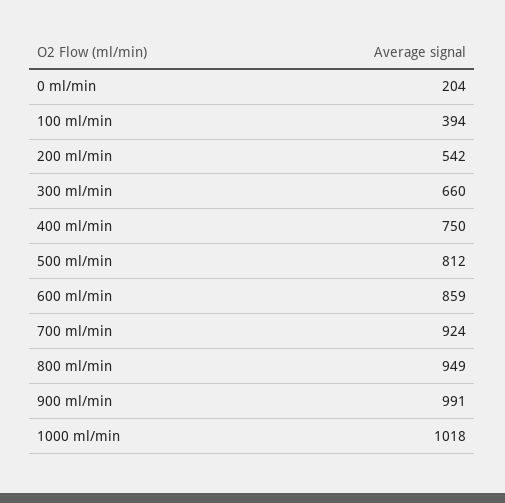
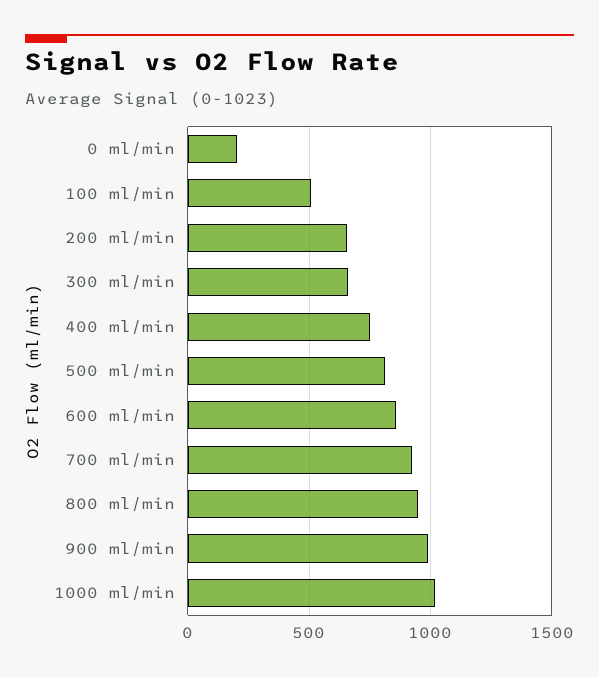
100 ml/min: 394 -> 500
200 ml/min: 542 -> 650

